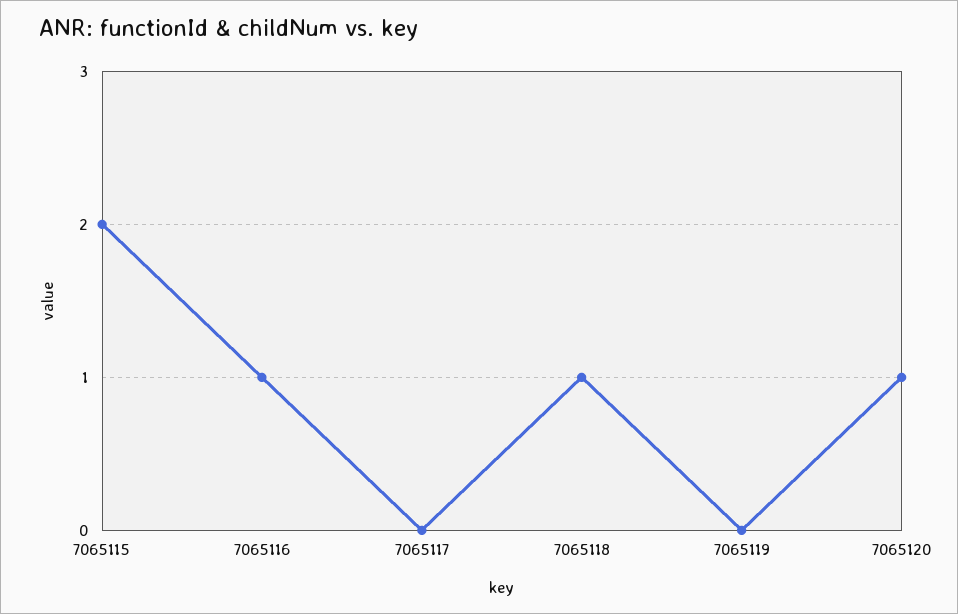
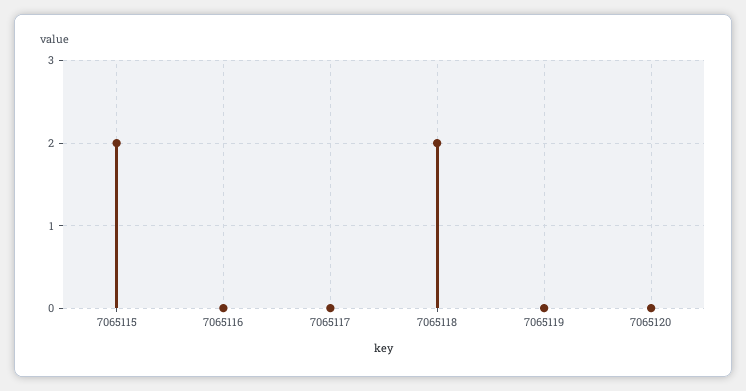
7065116: 1 -> 0
7065118: 1 -> 2
7065120: 1 -> 0

